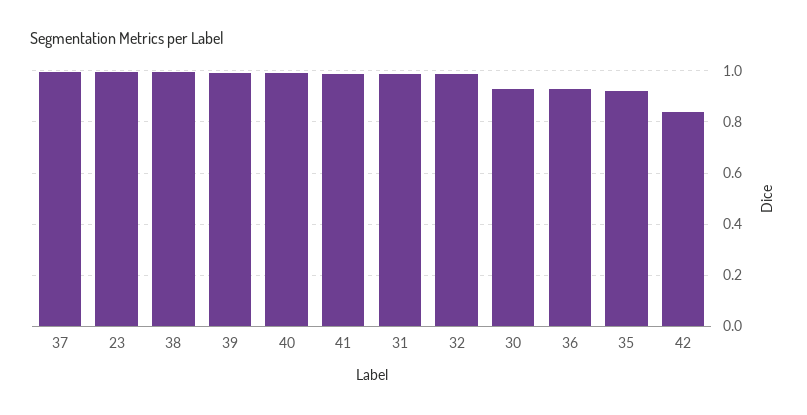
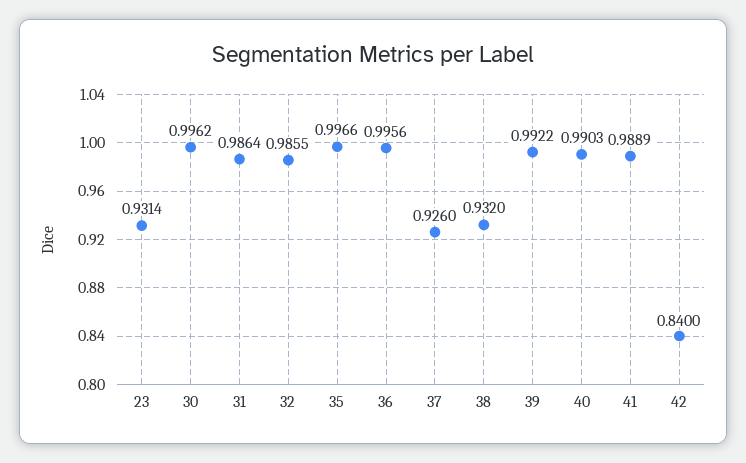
37: 1 -> 0.926
23: 1 -> 0.9314
38: 1 -> 0.932
30: 0.925 -> 0.9962
36: 0.925 -> 0.9956
35: 0.925 -> 0.9966

